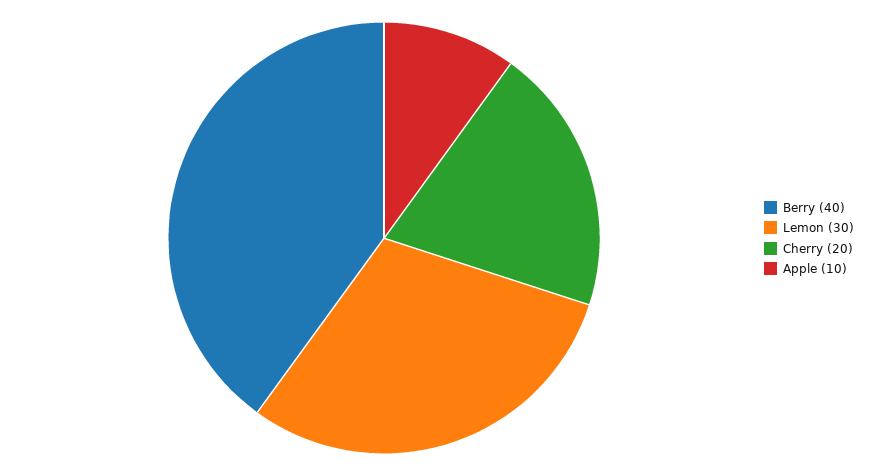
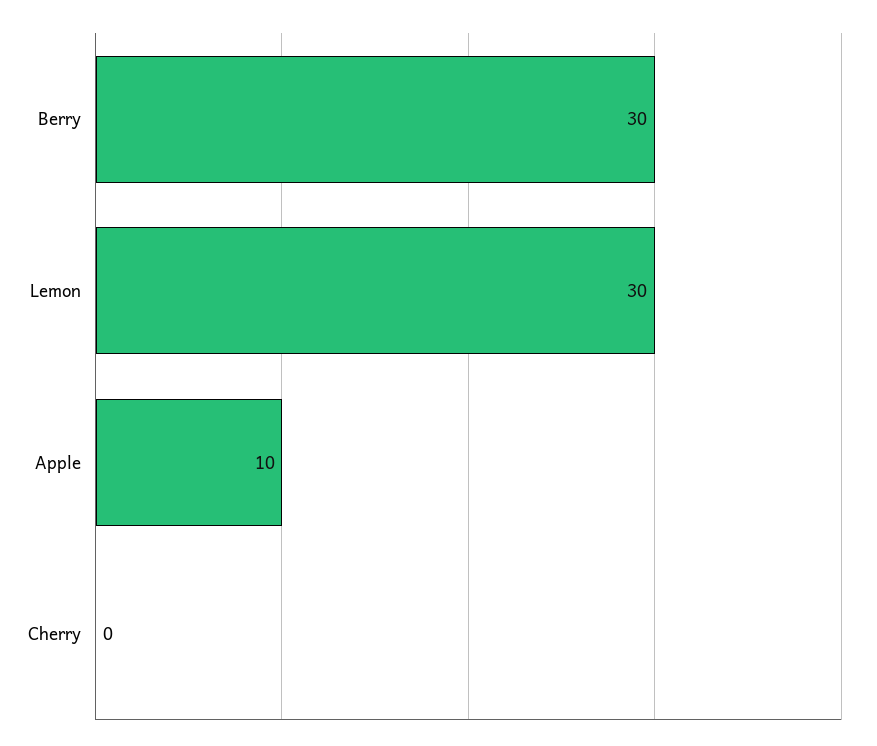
Berry: 40 -> 30
Cherry: 20 -> 0

